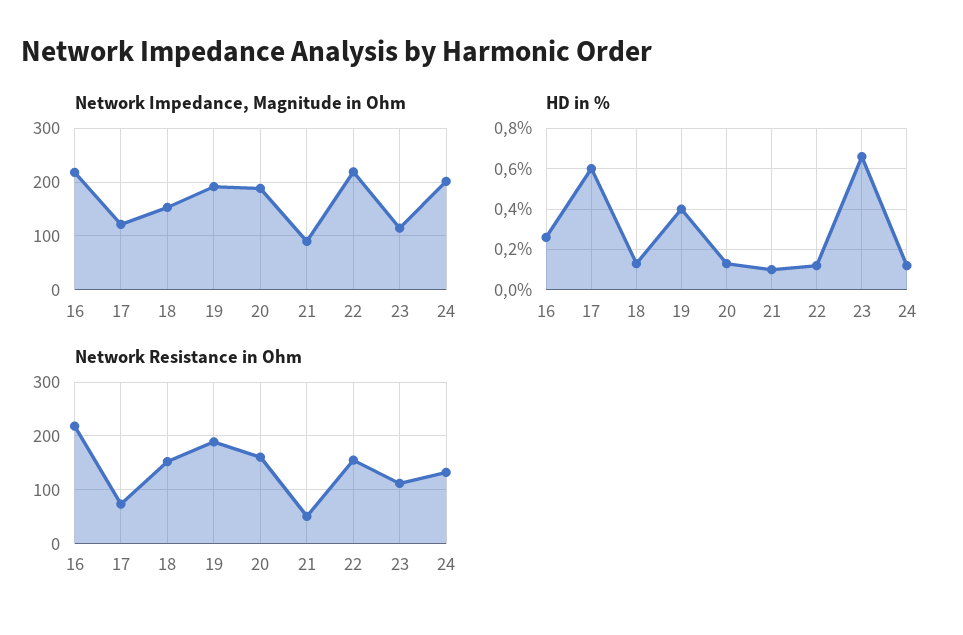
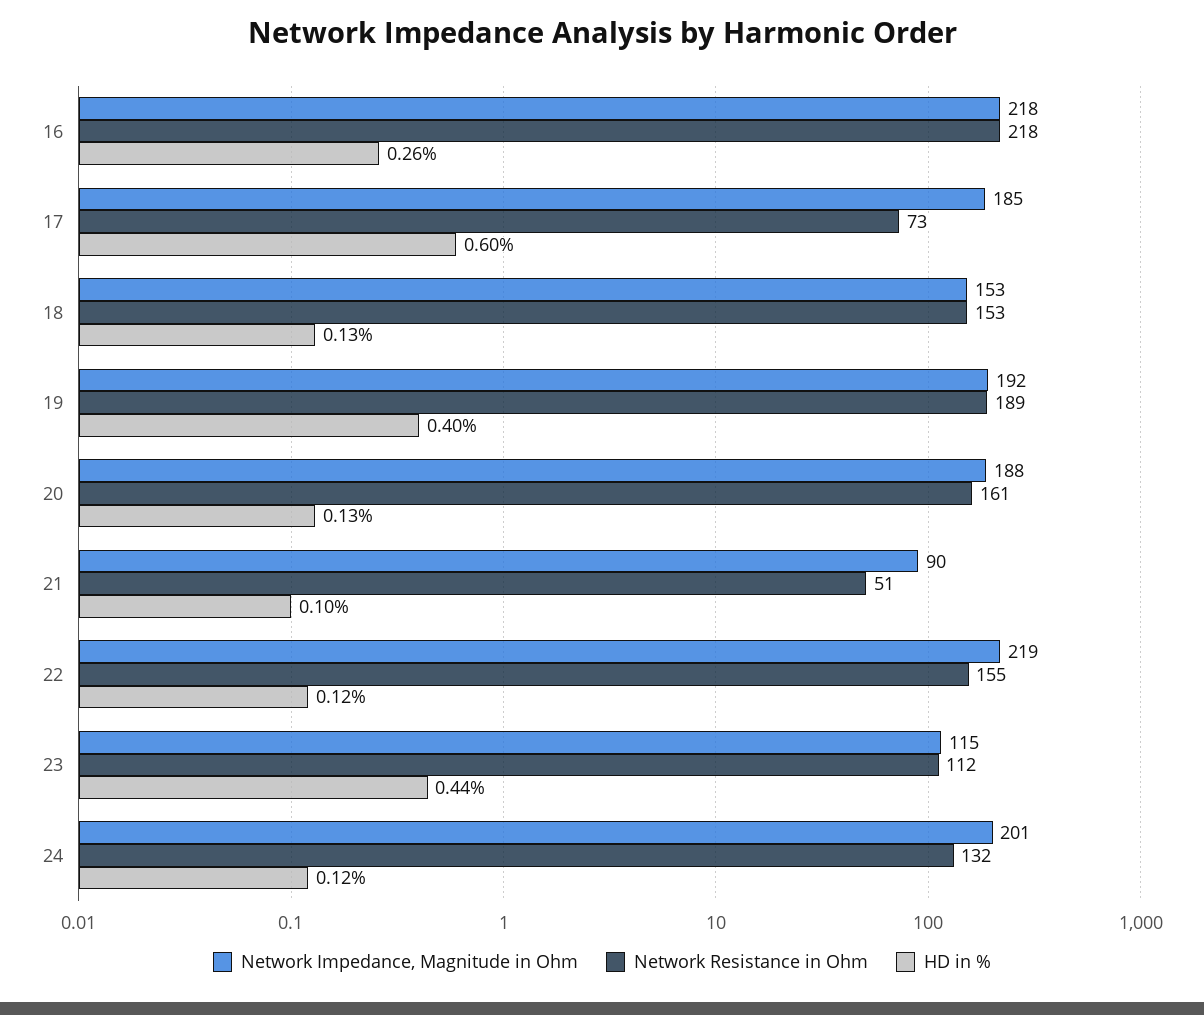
Network Impedance, Magnitude in Ohm, 17: 120 -> 185
HD in %, 23: 0.65 -> 0.44

